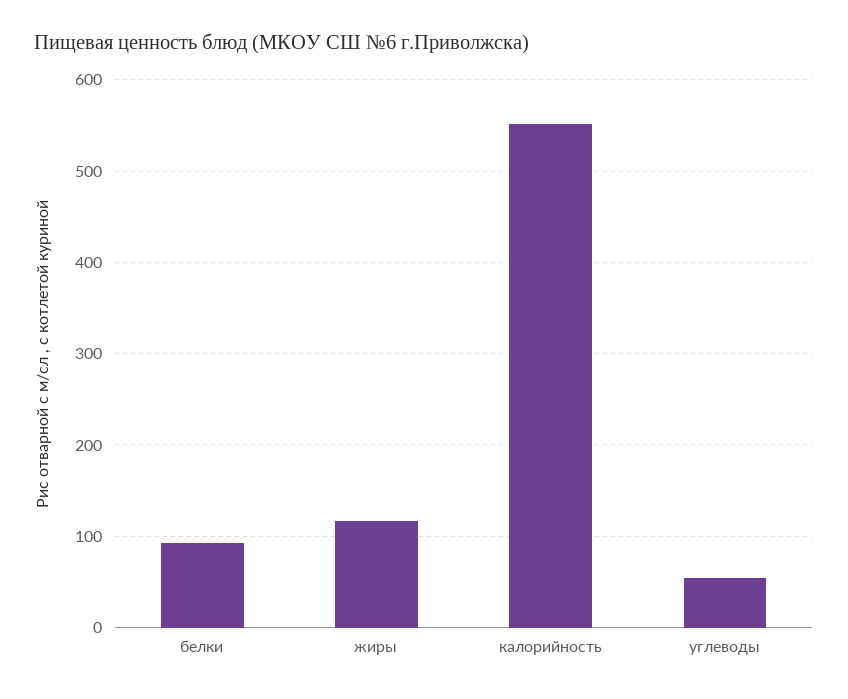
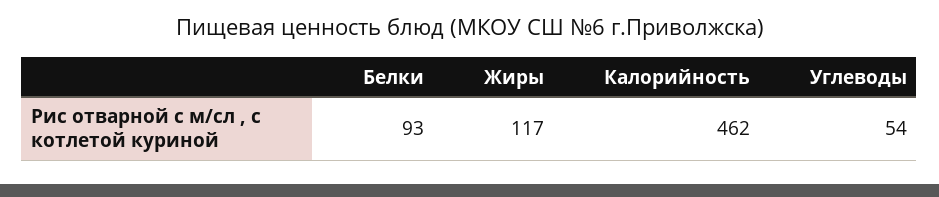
калорийность: 550 -> 462

